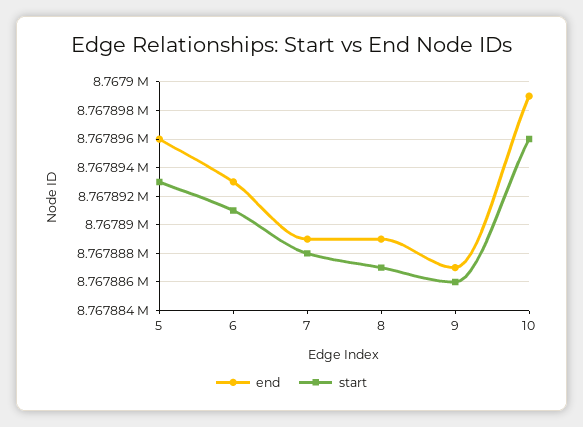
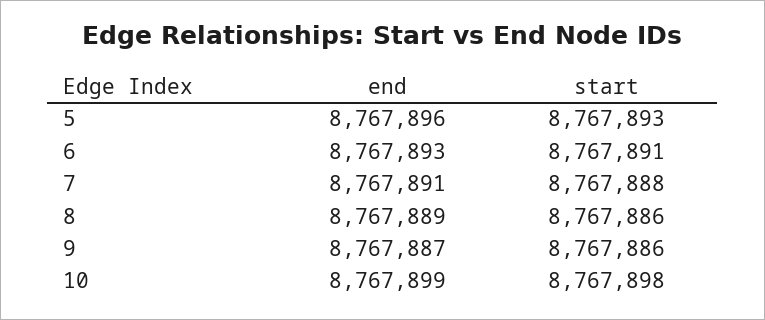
end, 7: 8767889 -> 8767891
start, 8: 8767887 -> 8767886
start, 10: 8767896 -> 8767898

